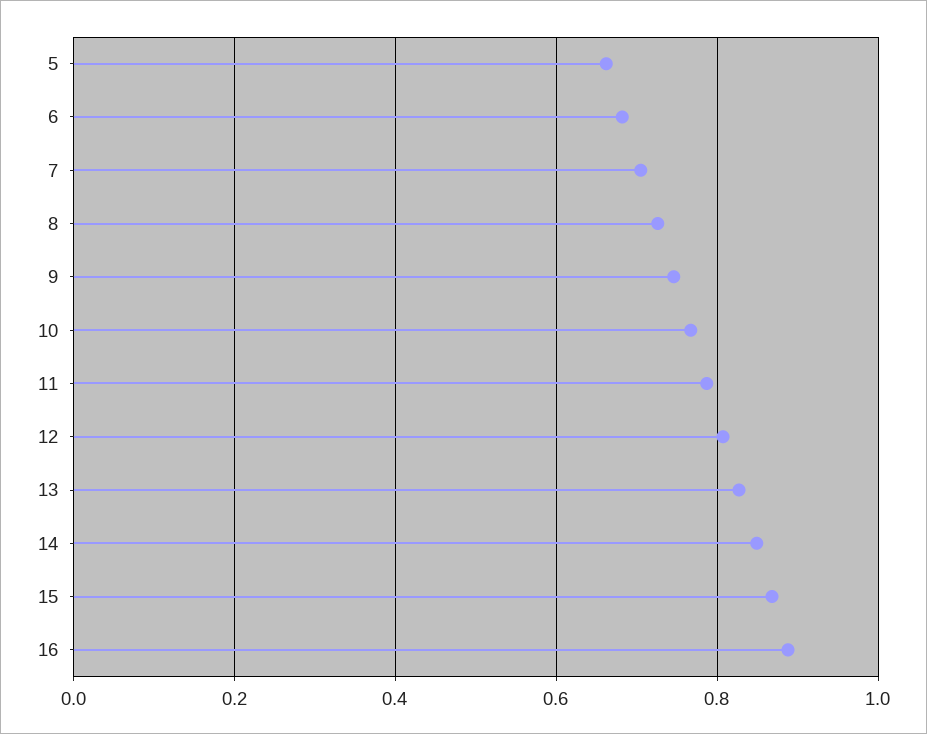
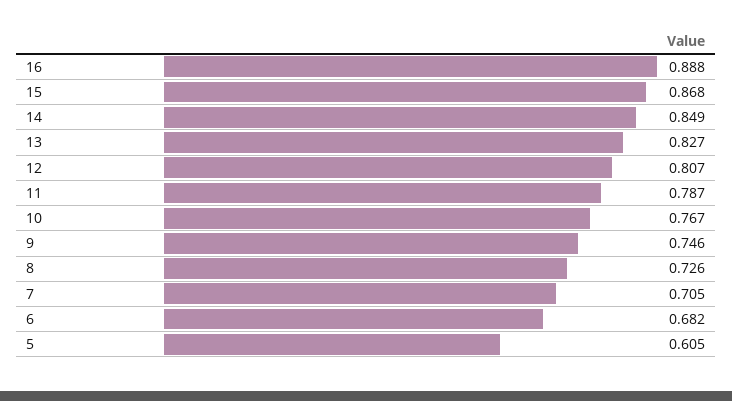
5: 0.66 -> 0.605

